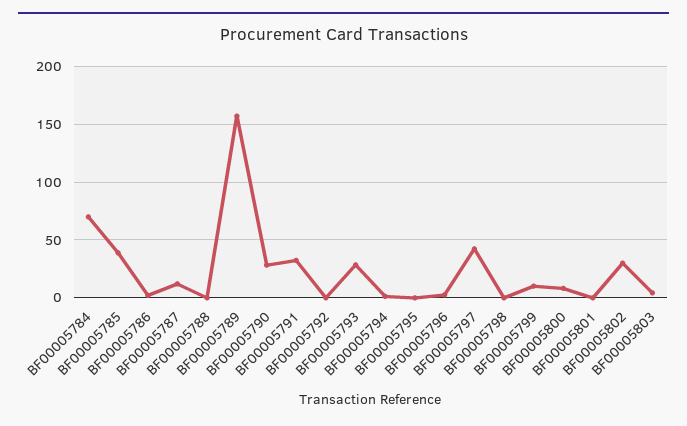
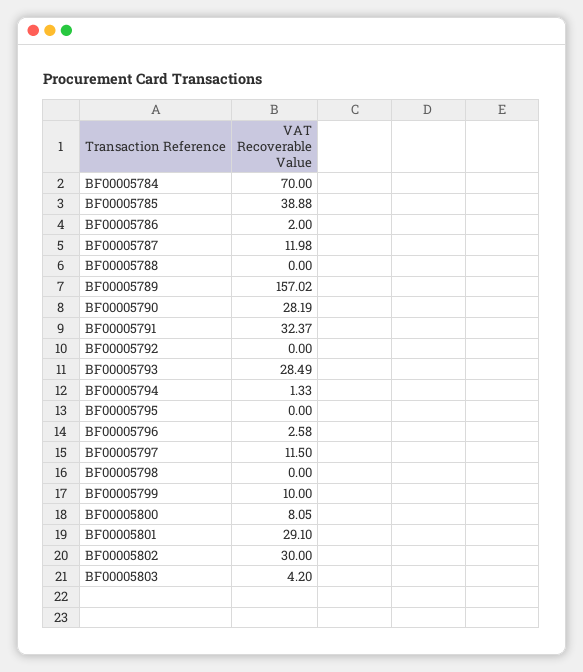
BF00005797: 40 -> 11.5
BF00005801: 0 -> 29.1

